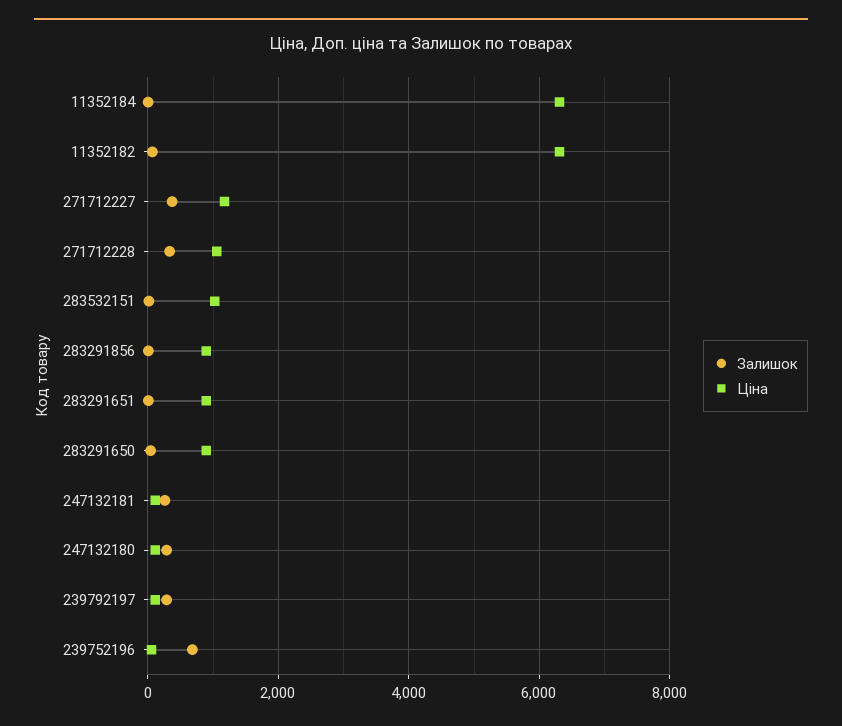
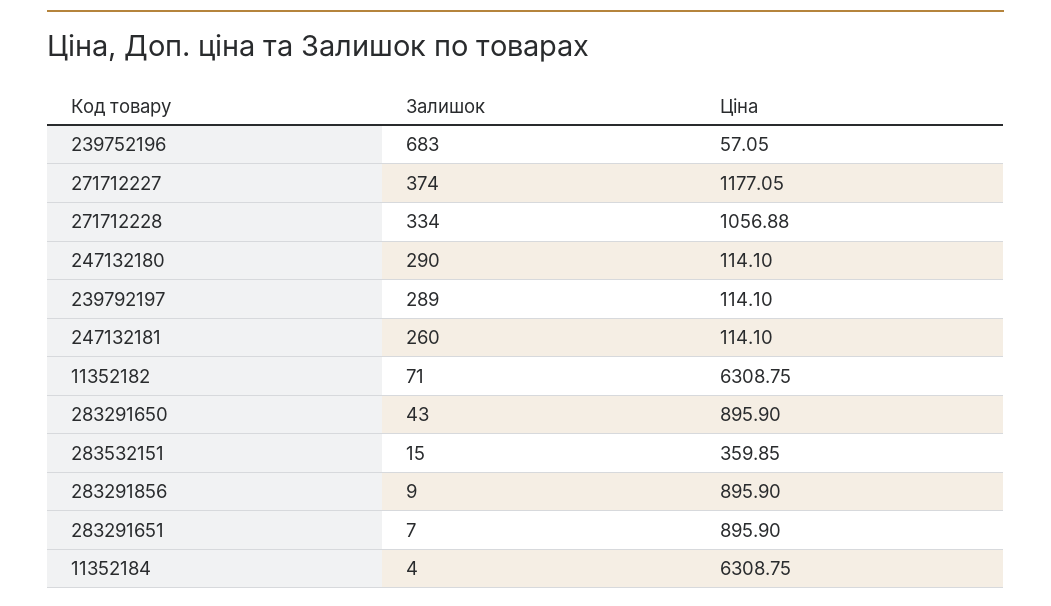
Ціна, 283532151: 1000 -> 359.85

